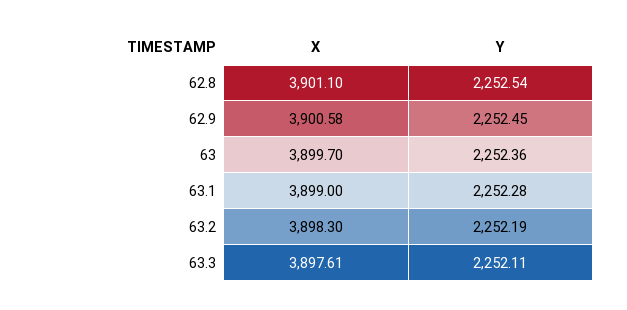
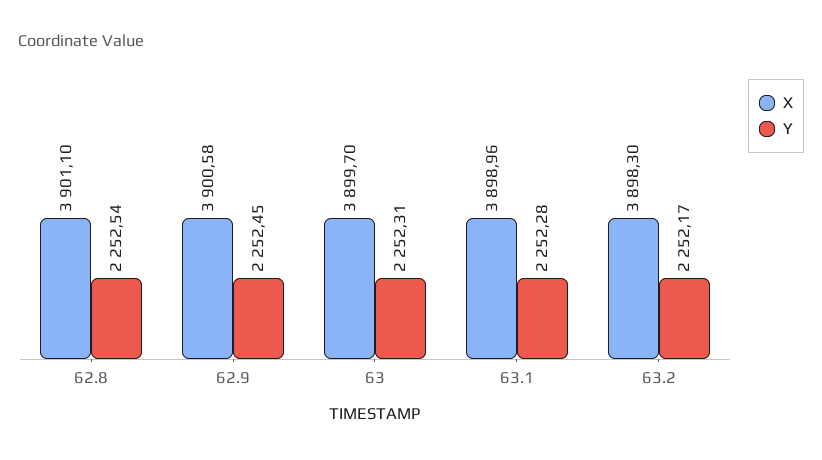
Y, 63: 2252.36 -> 2252.31
X, 63.1: 3899 -> 3898.96
Y, 63.2: 2252.19 -> 2252.17
X, 63.3: 3897.61 -> none
Y, 63.3: 2252.11 -> none

